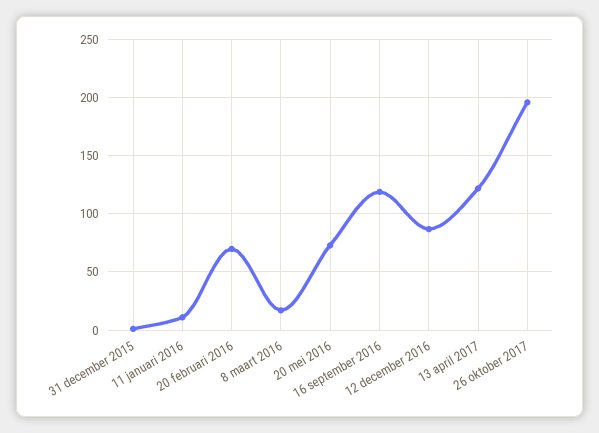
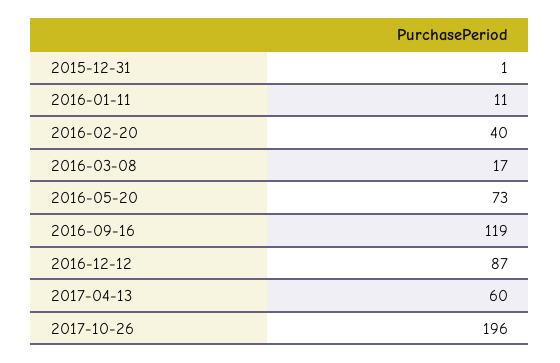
20 februari 2016: 70 -> 40
13 april 2017: 120 -> 60

